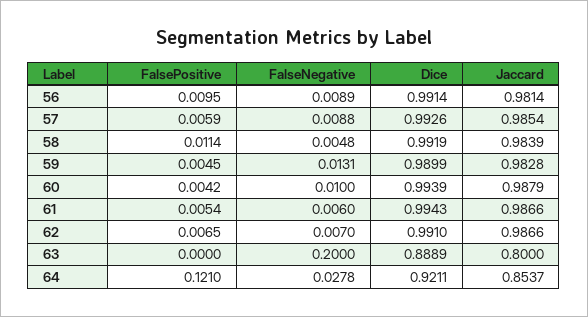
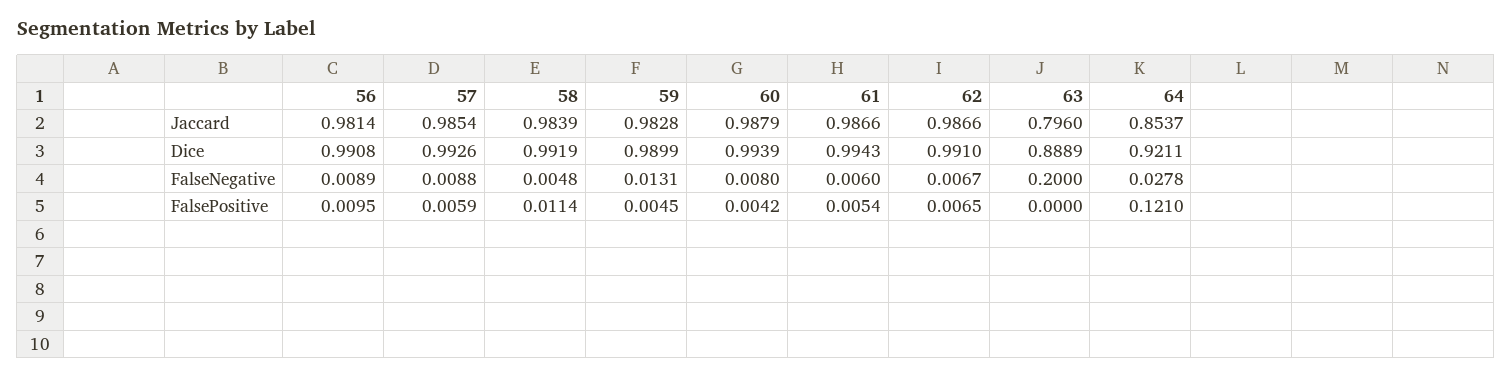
Dice, 56: 0.9914 -> 0.9908
FalseNegative, 60: 0.01 -> 0.008
FalseNegative, 62: 0.007 -> 0.0067
Jaccard, 63: 0.8 -> 0.796

